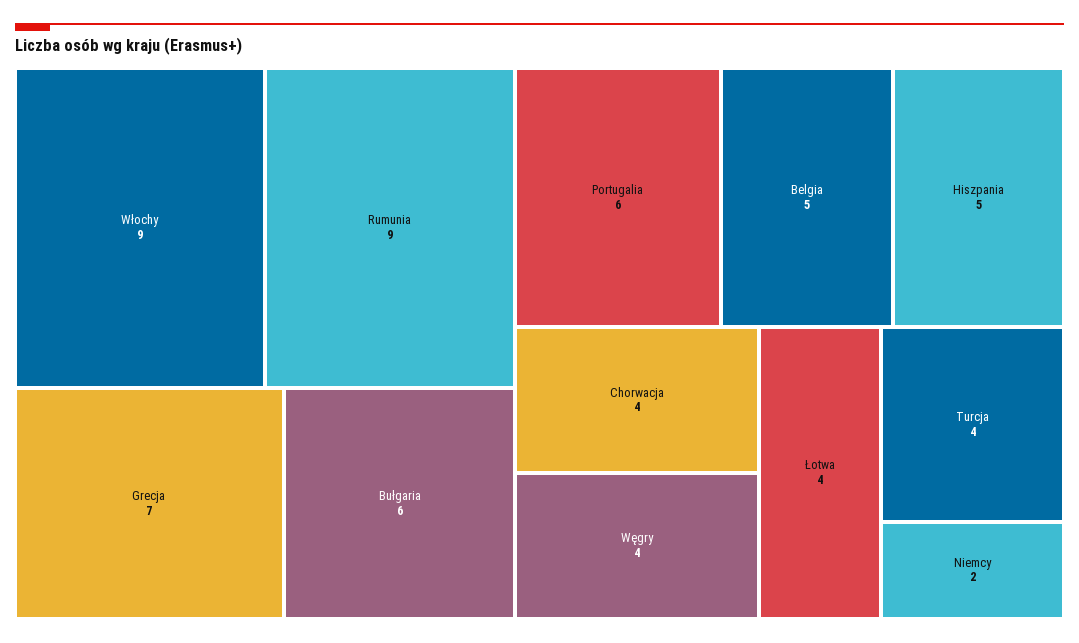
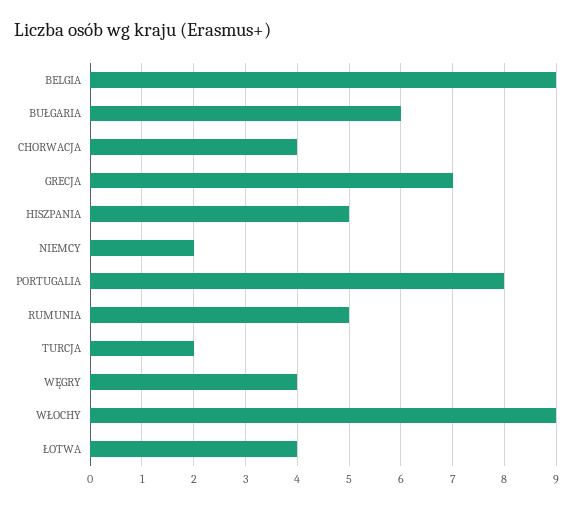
Rumunia: 9 -> 5
Portugalia: 6 -> 8
Belgia: 5 -> 9
Turcja: 4 -> 2

